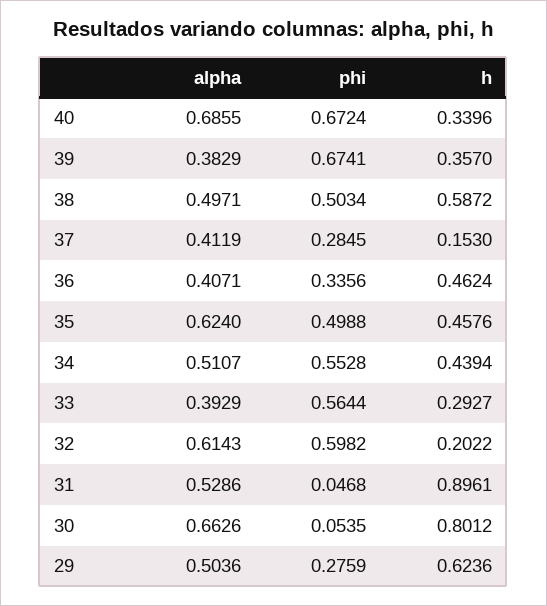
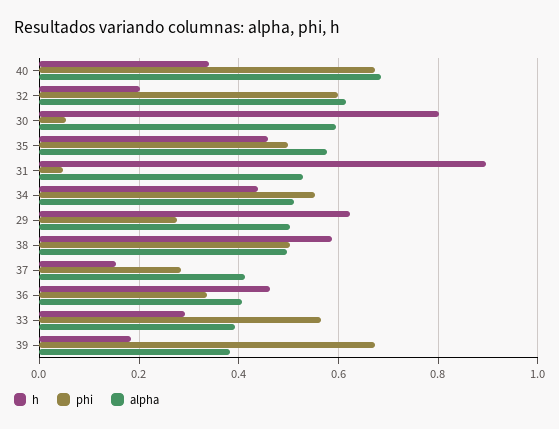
h, 39: 0.357 -> 0.18
alpha, 35: 0.624 -> 0.58
alpha, 30: 0.6626 -> 0.6

